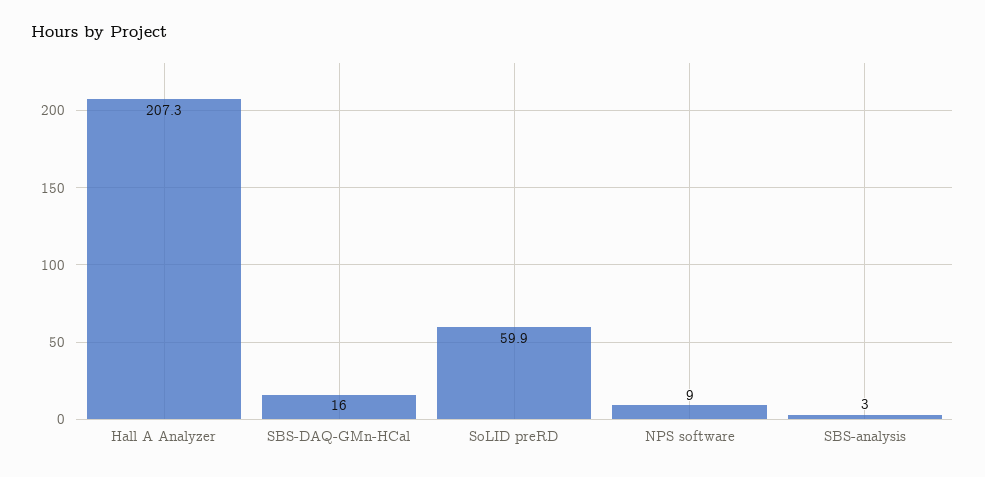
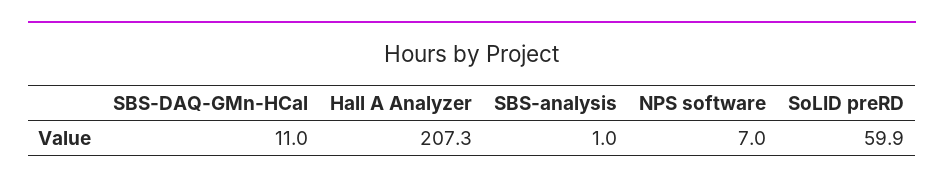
SBS-DAQ-GMn-HCal: 16 -> 11
NPS software: 9 -> 7
SBS-analysis: 3 -> 1

